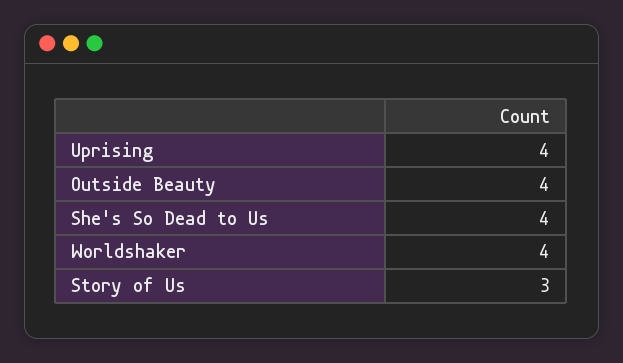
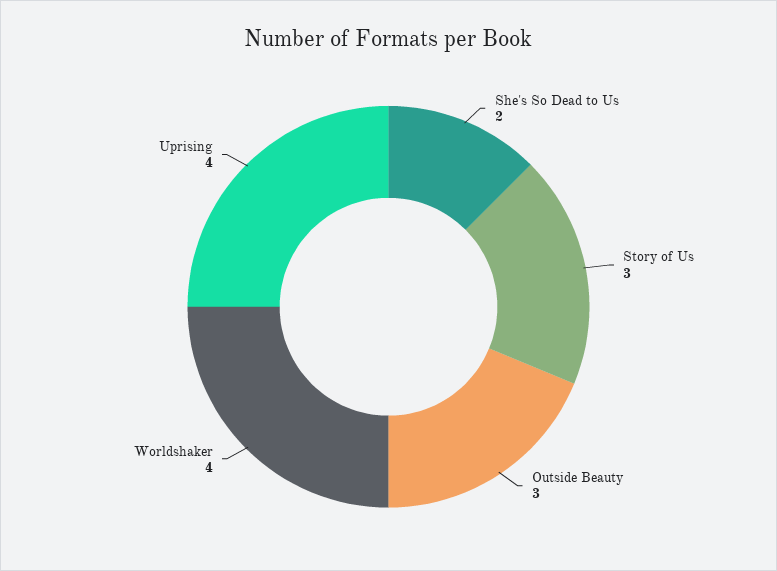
Outside Beauty: 4 -> 3
She's So Dead to Us: 4 -> 2

